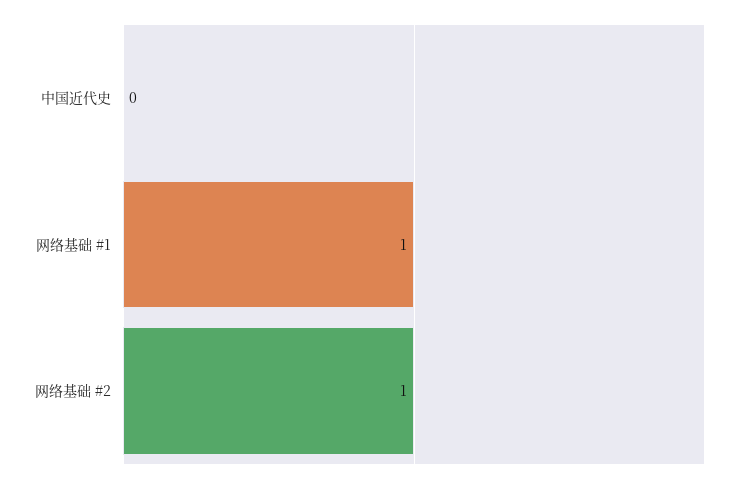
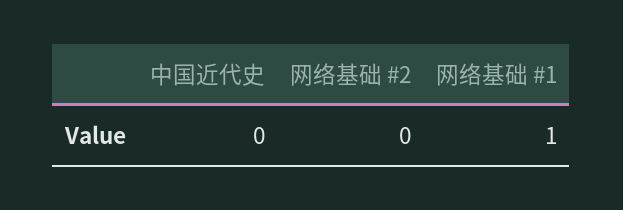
网络基础 #2: 1 -> 0

